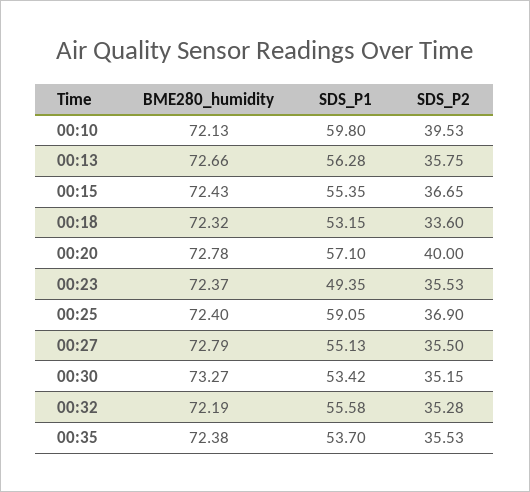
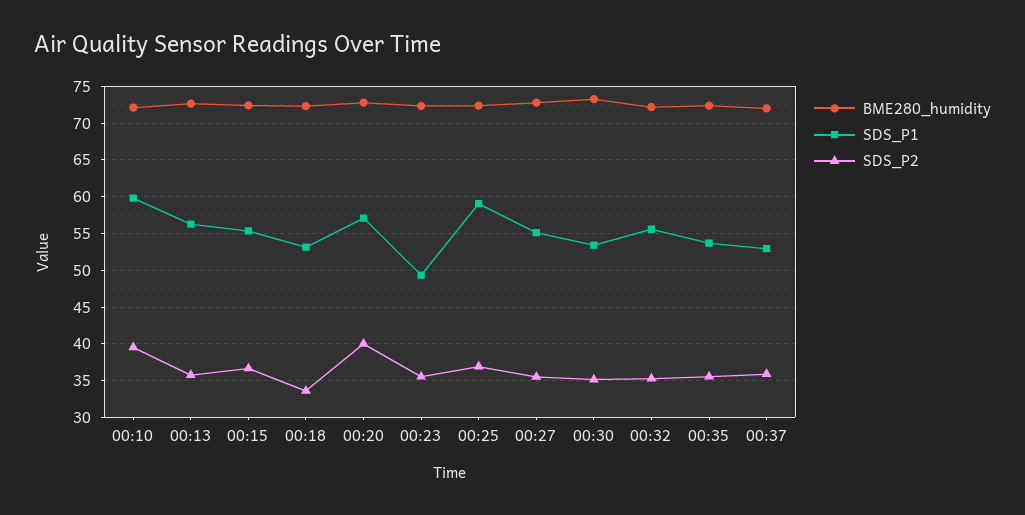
BME280_humidity, 00:37: none -> 72
SDS_P1, 00:37: none -> 53
SDS_P2, 00:37: none -> 36

